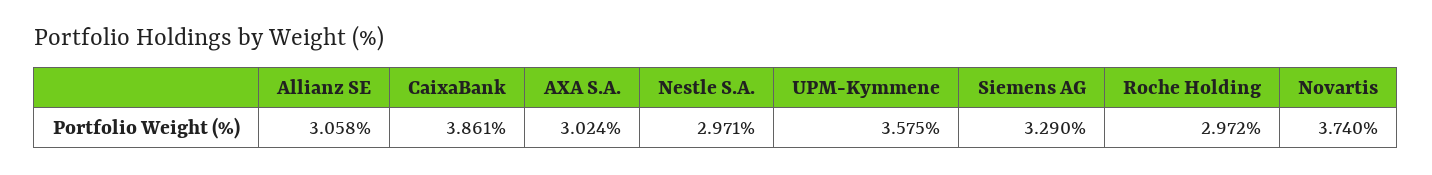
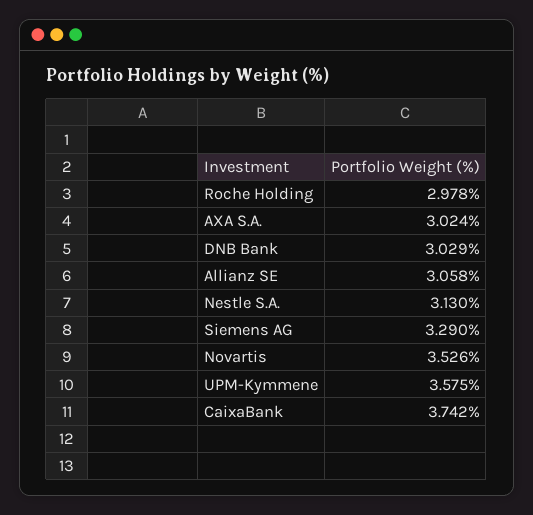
CaixaBank: 3.861 -> 3.742
Nestle S.A.: 2.971 -> 3.13
Roche Holding: 2.972 -> 2.978
Novartis: 3.74 -> 3.526
DNB Bank: none -> 3.029

